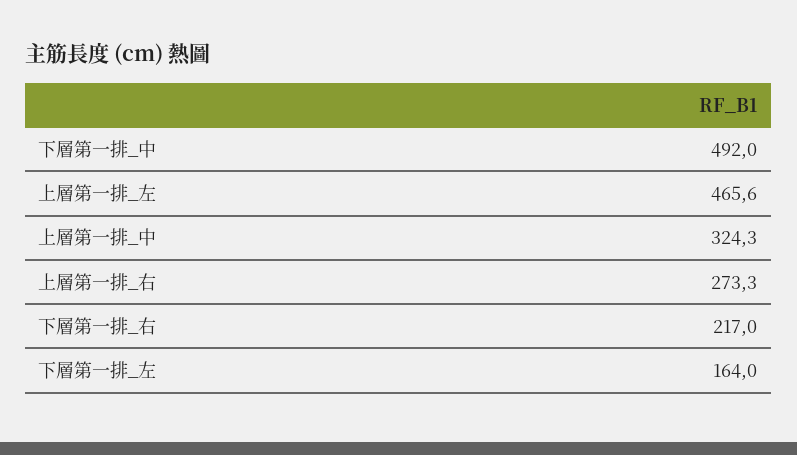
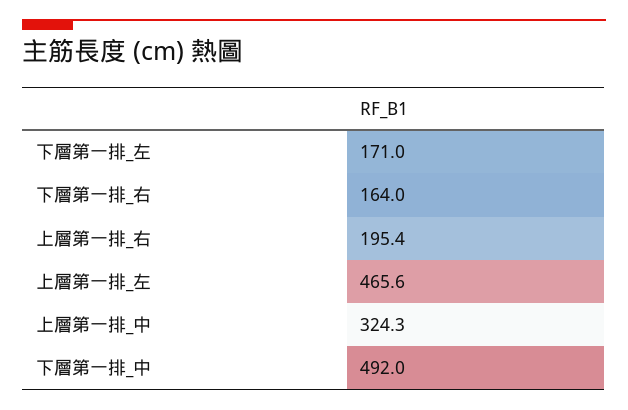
上層第一排_右: 273.3 -> 195.4
下層第一排_右: 217 -> 164
下層第一排_左: 164 -> 171

